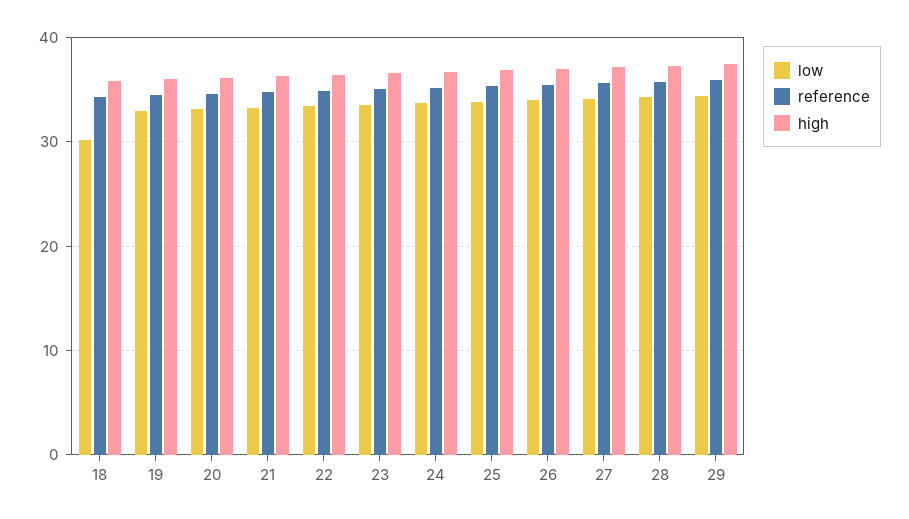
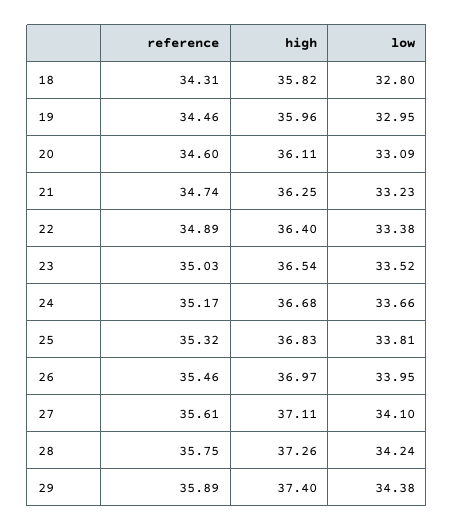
low, 18: 30 -> 32.8

